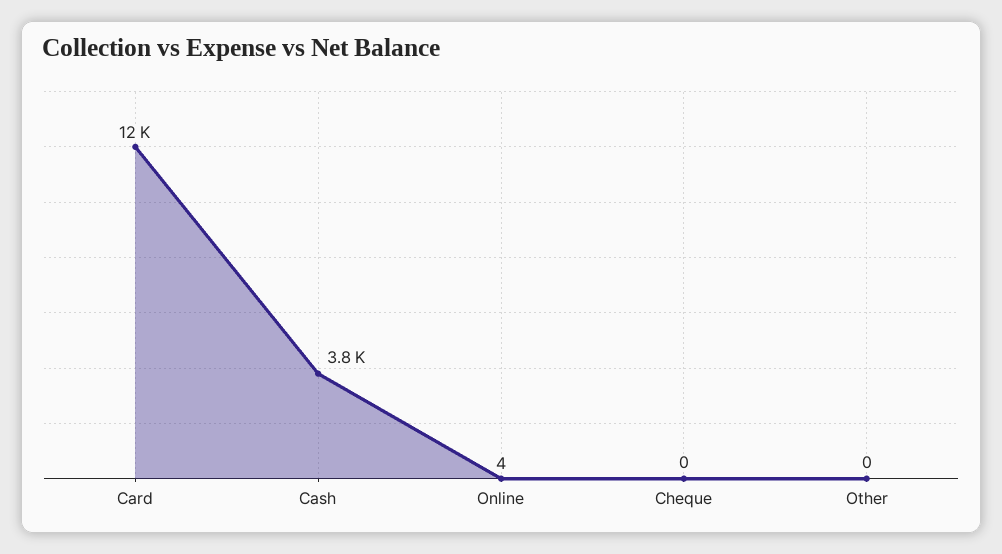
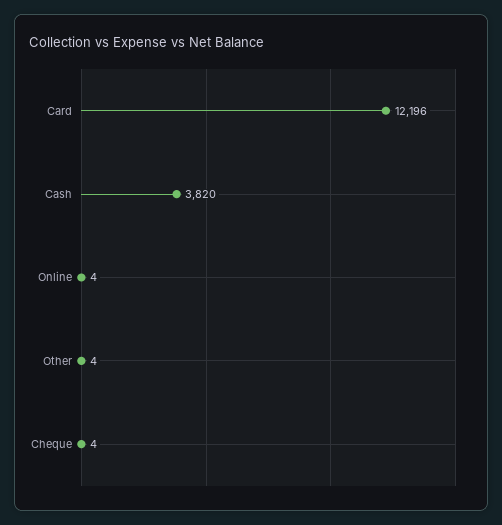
Cheque: 0 -> 4
Other: 0 -> 4

